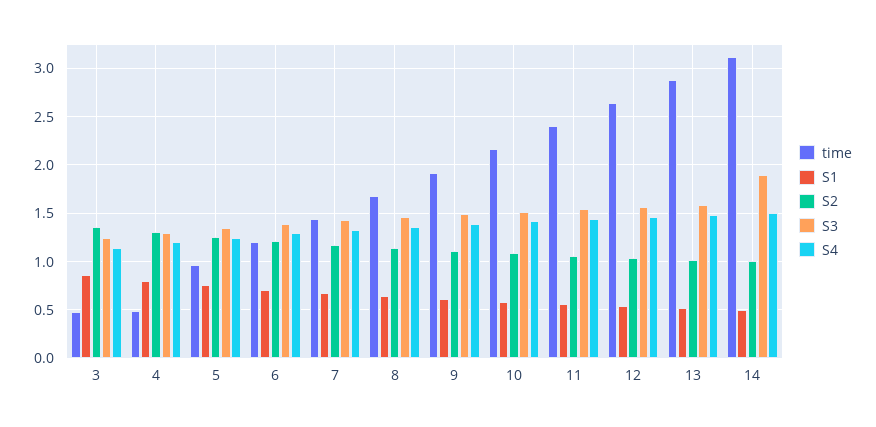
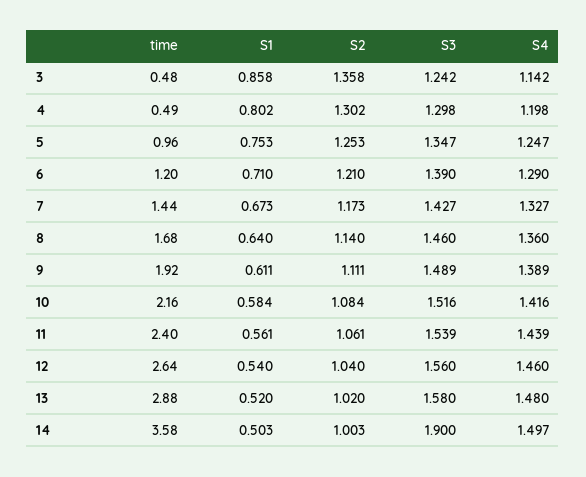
time, 14: 3.1 -> 3.58

